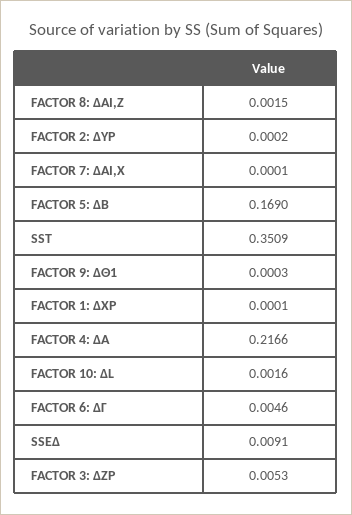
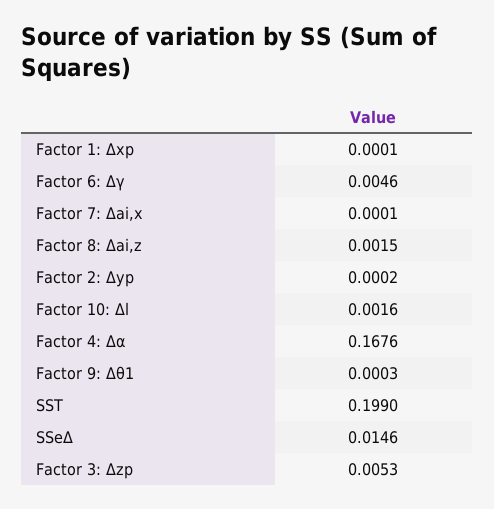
FACTOR 5: ΔΒ: 0.169 -> none
SST: 0.3509 -> 0.199
FACTOR 4: ΔΑ: 0.2166 -> 0.1676
SSEΔ: 0.0091 -> 0.0146

